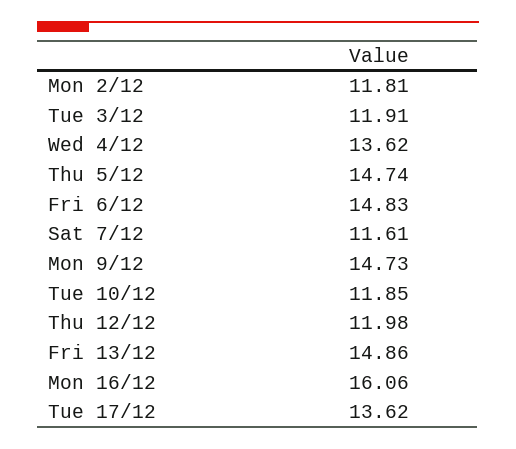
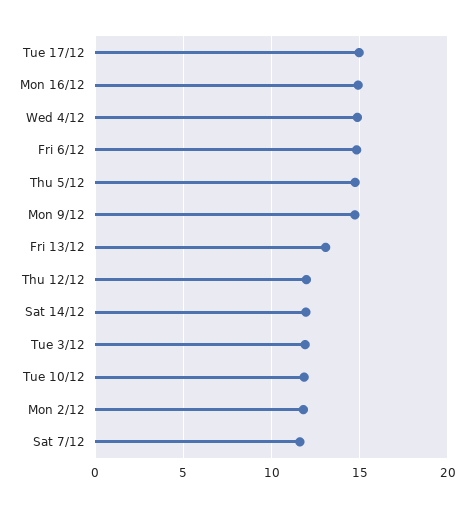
Wed 4/12: 13.62 -> 15
Fri 13/12: 14.86 -> 13
Mon 16/12: 16.06 -> 15
Tue 17/12: 13.62 -> 15
Sat 14/12: none -> 12

